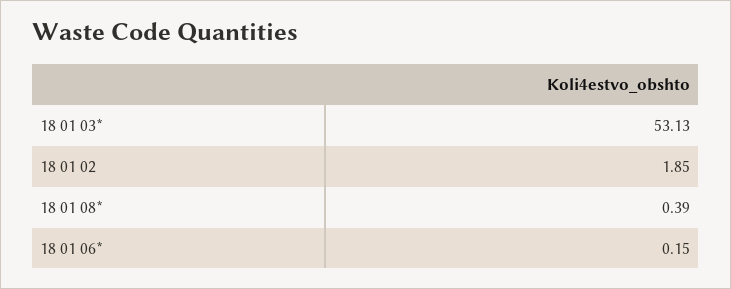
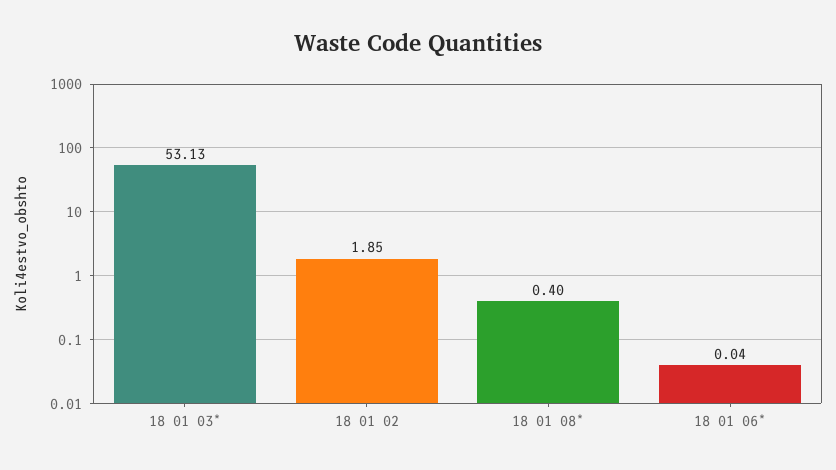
18 01 08*: 0.39 -> 0.4
18 01 06*: 0.15 -> 0.04

